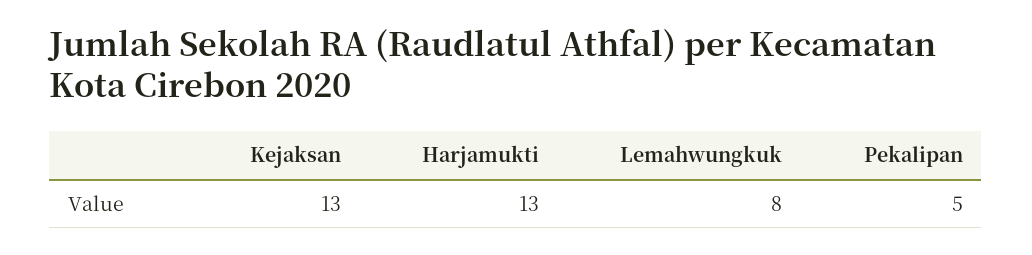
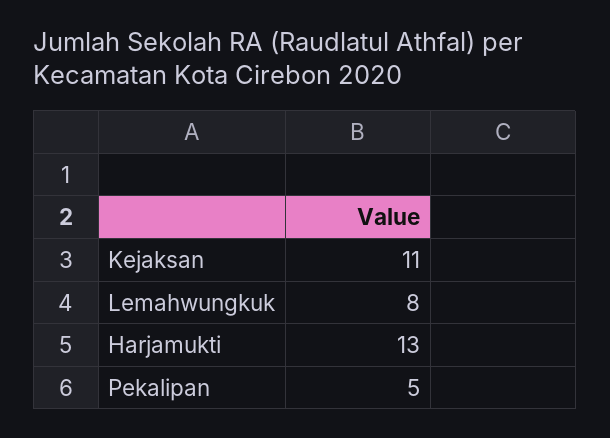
Kejaksan: 13 -> 11

